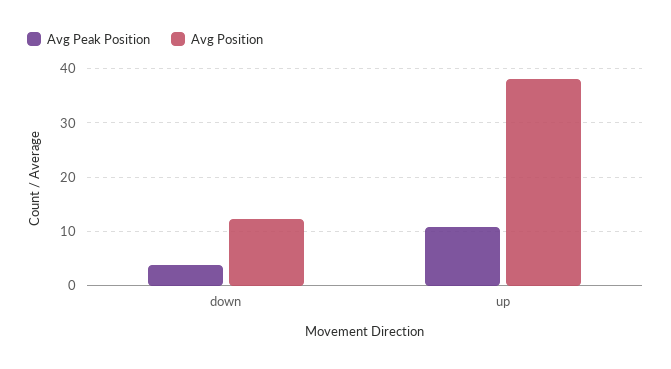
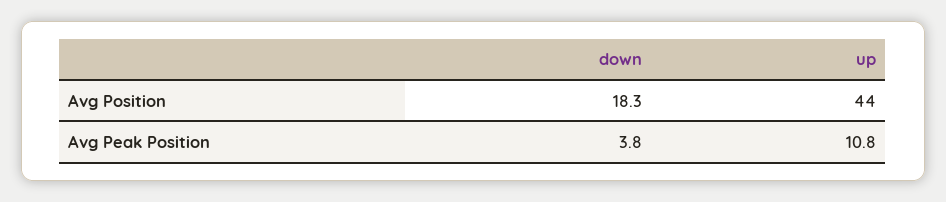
Avg Position, down: 12 -> 18.3
Avg Position, up: 38 -> 44

